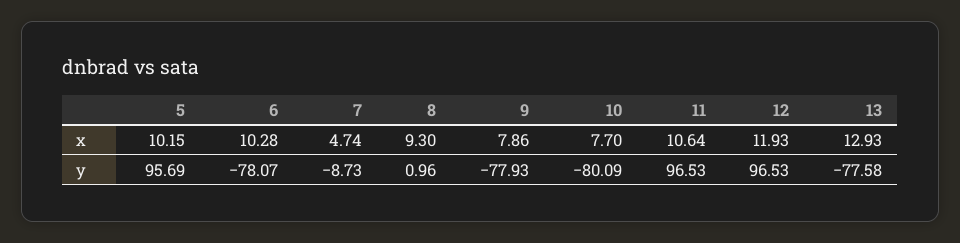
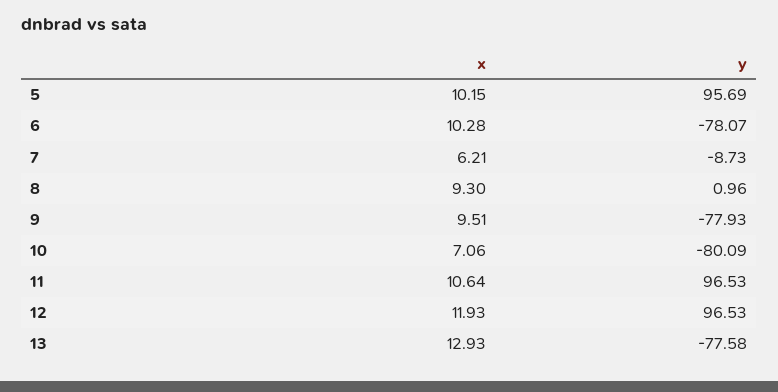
7, x: 4.74 -> 6.21
9, x: 7.86 -> 9.51
10, x: 7.7 -> 7.06

